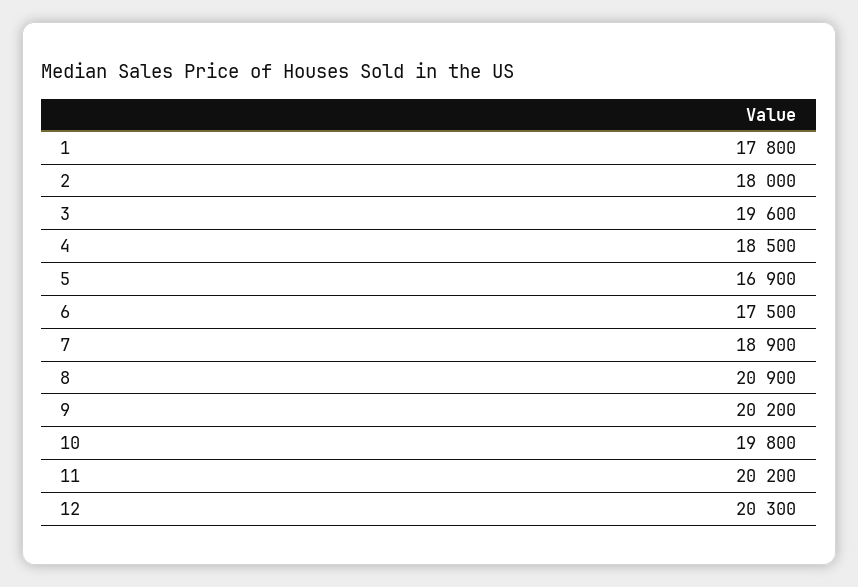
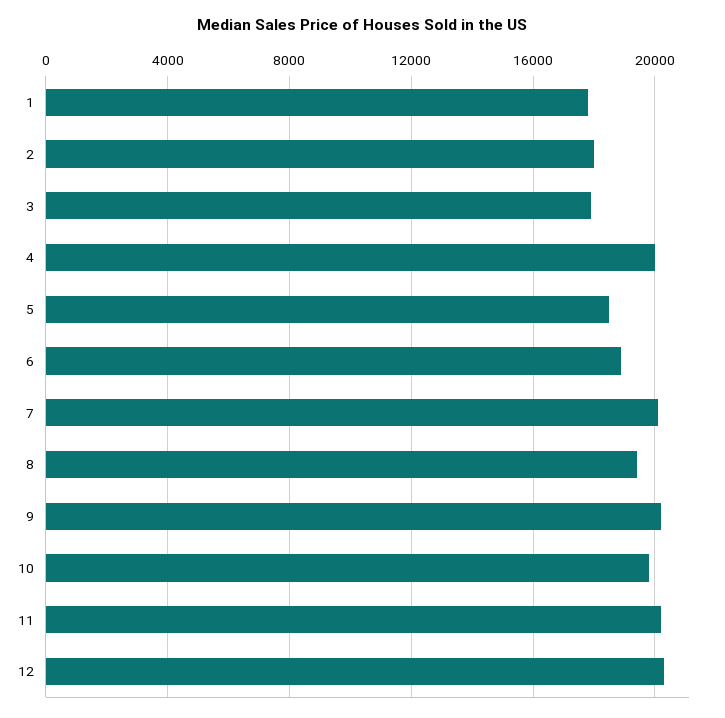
3: 19600 -> 18000
4: 18500 -> 20000
5: 16900 -> 18500
6: 17500 -> 19000
7: 18900 -> 20000
8: 20900 -> 19500

